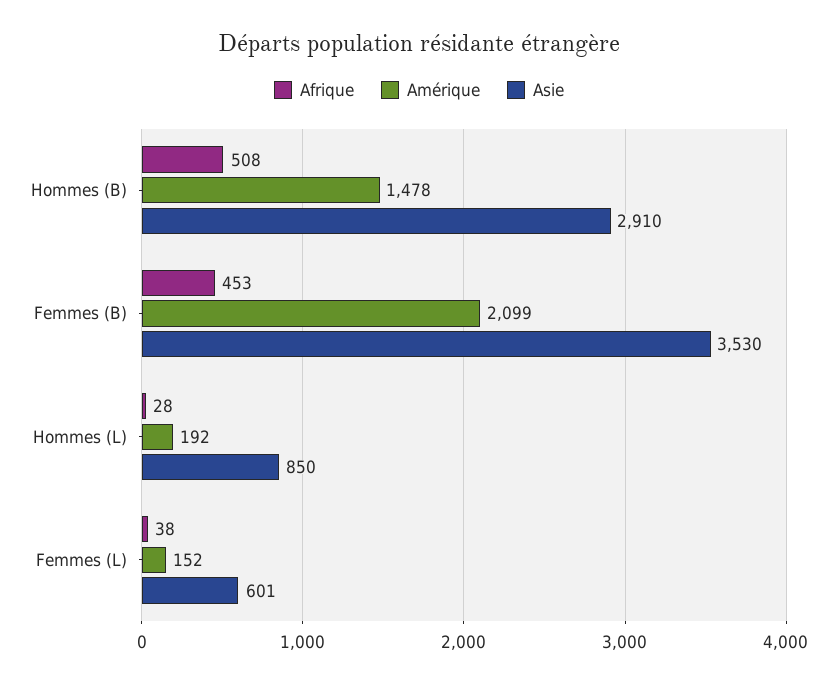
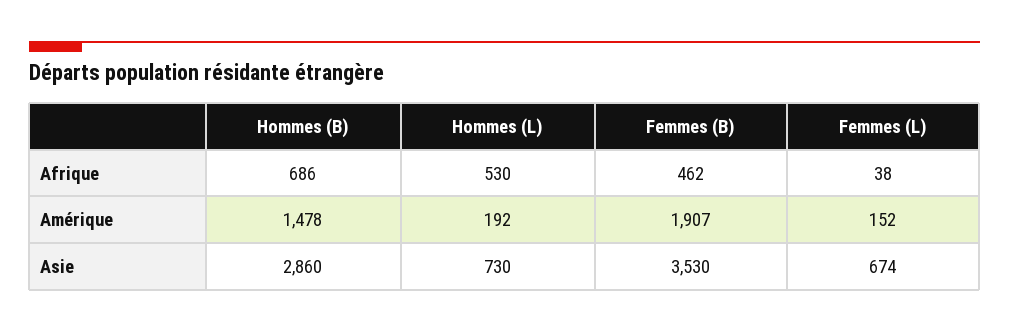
Afrique, Hommes (B): 508 -> 686
Asie, Hommes (B): 2910 -> 2860
Afrique, Femmes (B): 453 -> 462
Amérique, Femmes (B): 2099 -> 1907
Afrique, Hommes (L): 28 -> 530
Asie, Hommes (L): 850 -> 730
Asie, Femmes (L): 601 -> 674

